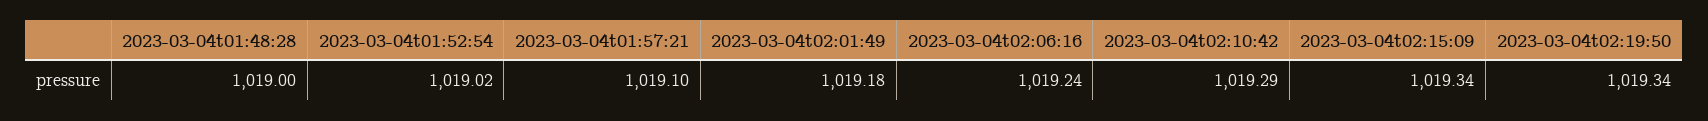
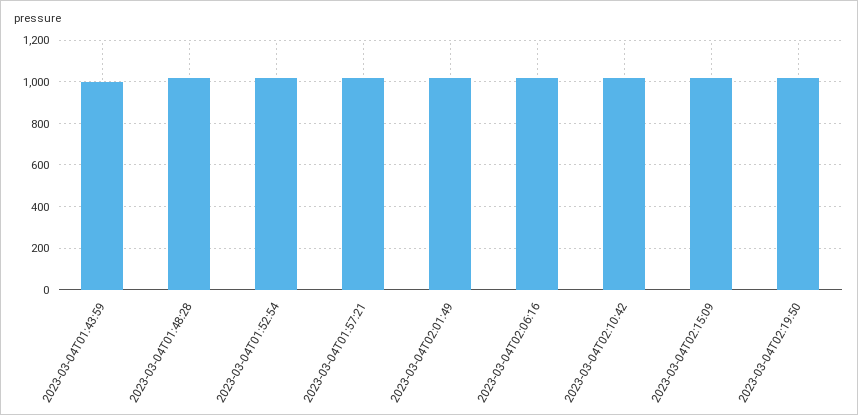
2023-03-04T01:43:59: none -> 1000

